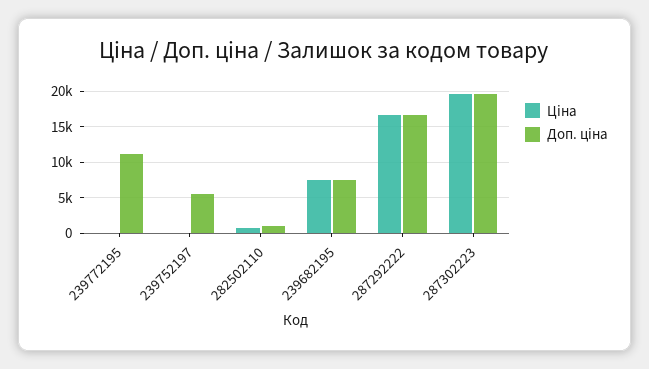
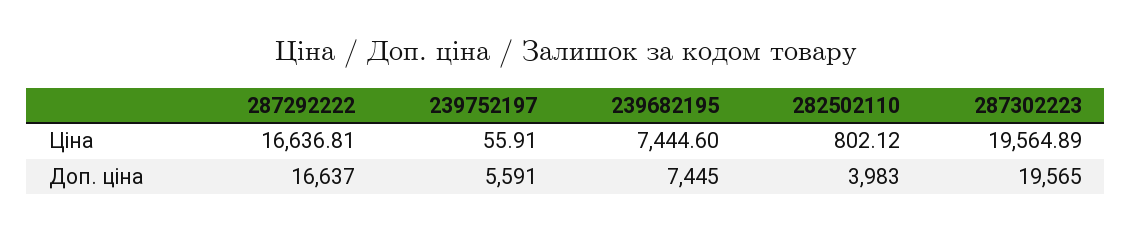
Ціна, 239772195: 0 -> none
Доп. ціна, 239772195: 11000 -> none
Доп. ціна, 282502110: 1000 -> 3983

